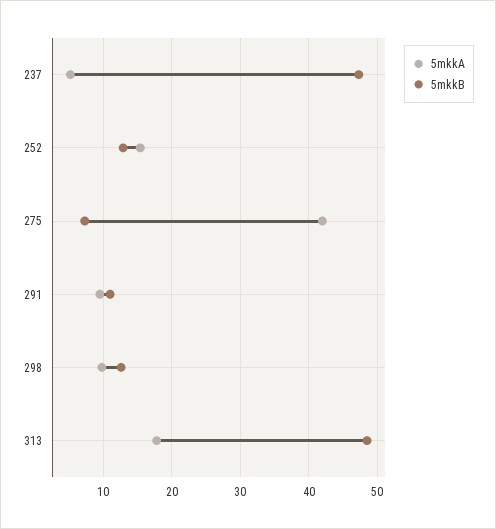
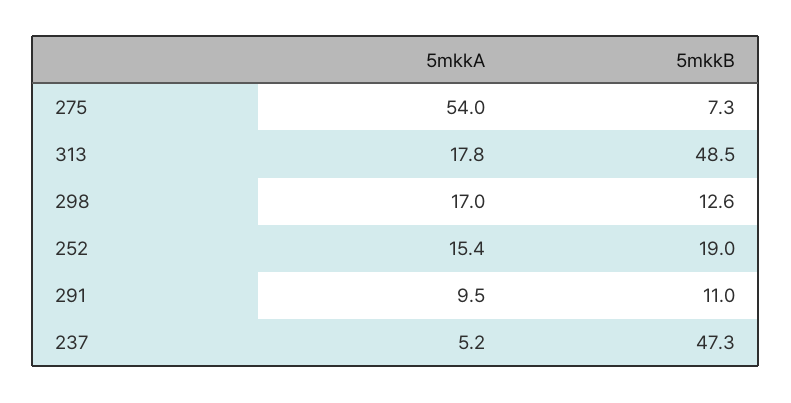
5mkkB, 252: 13 -> 19
5mkkA, 275: 42 -> 54
5mkkA, 298: 10 -> 17

